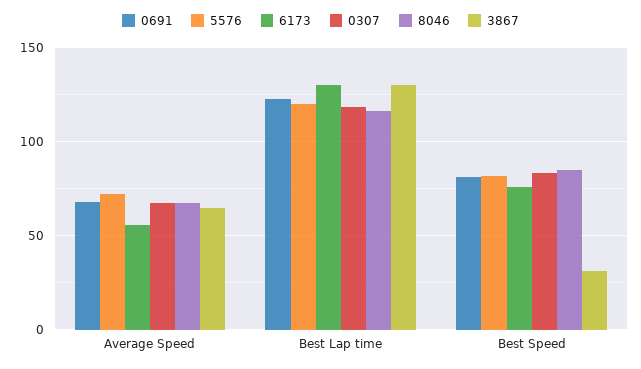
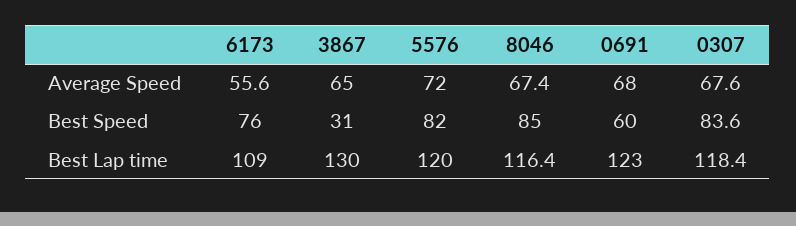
6173, Best Lap time: 130 -> 109
0691, Best Speed: 80 -> 60

